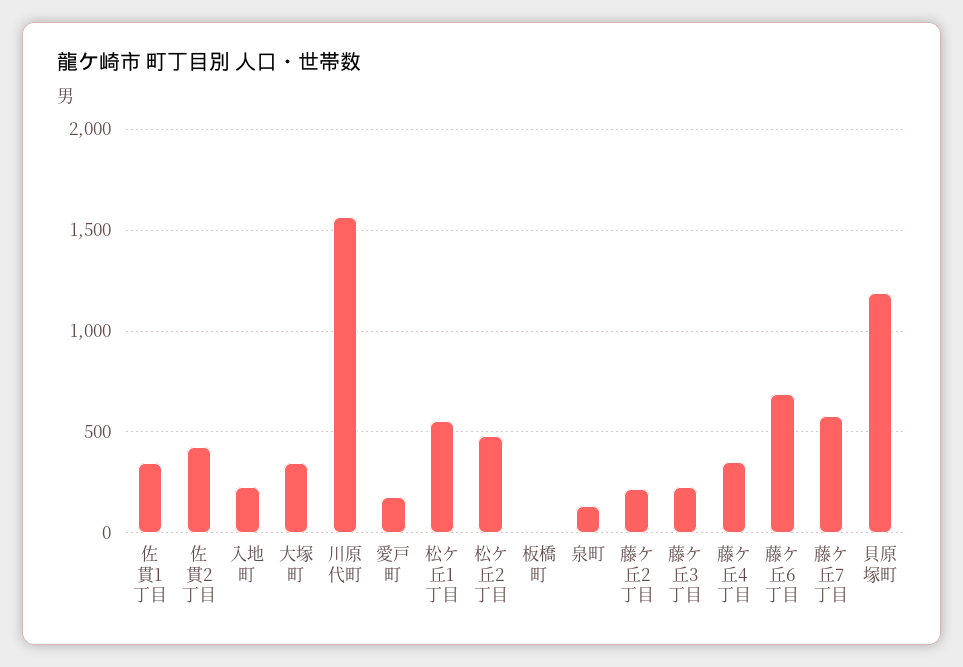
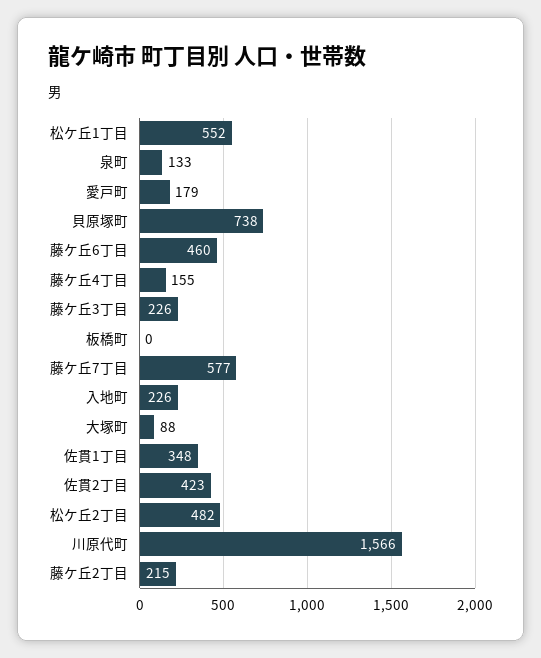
大塚町: 350 -> 88
藤ケ丘4丁目: 350 -> 155
藤ケ丘6丁目: 700 -> 460
貝原塚町: 1200 -> 738

